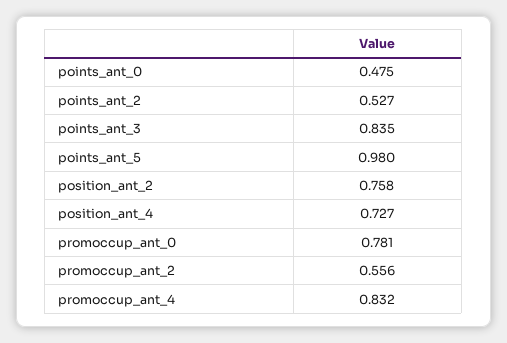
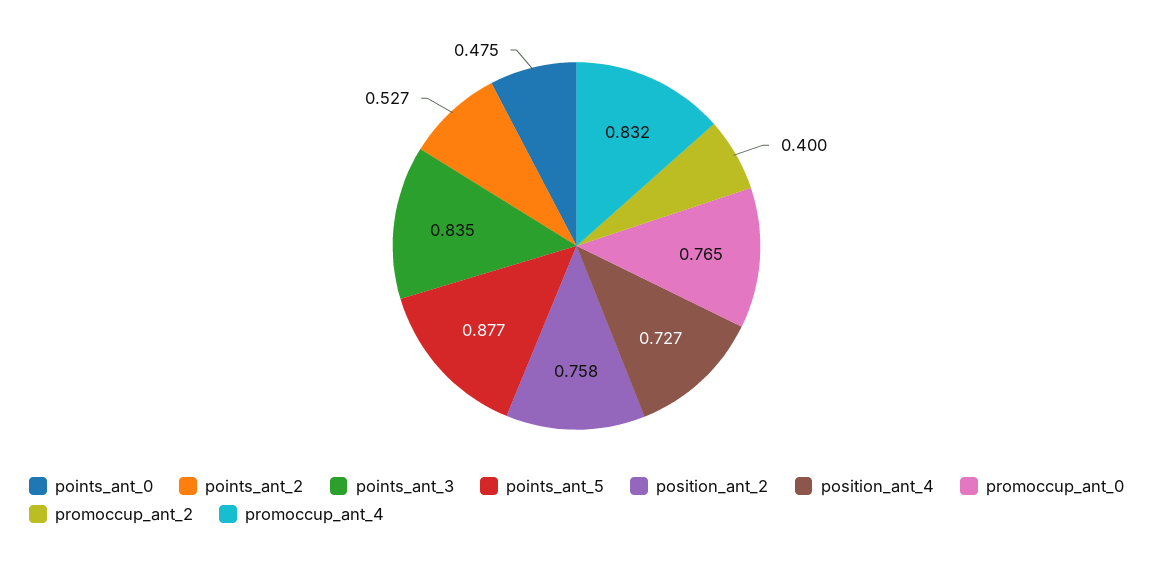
points_ant_5: 0.98 -> 0.877
promoccup_ant_0: 0.781 -> 0.765
promoccup_ant_2: 0.556 -> 0.4

